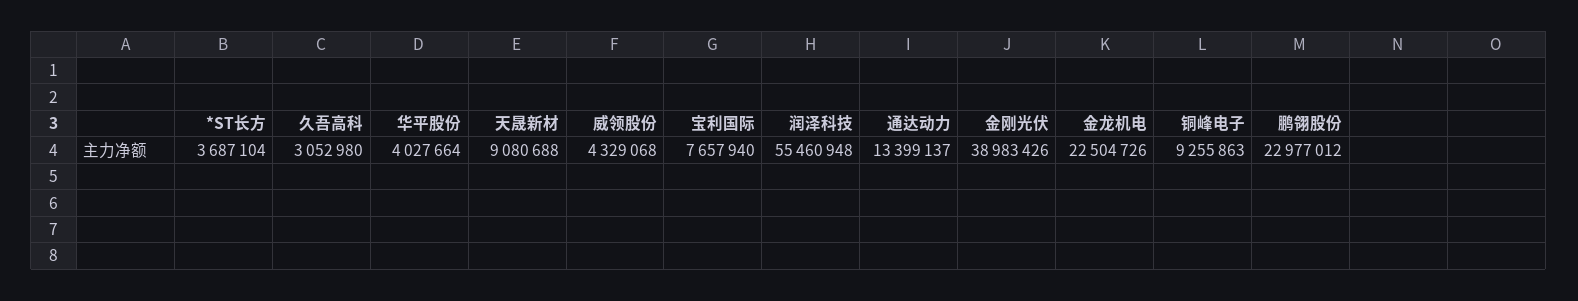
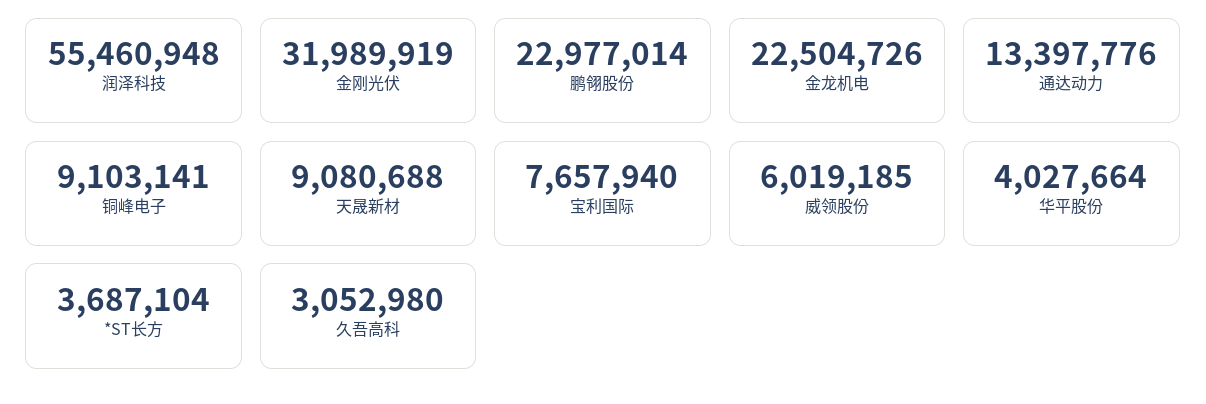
威领股份: 4329068 -> 6019185
通达动力: 13399137 -> 13397776
金刚光伏: 38983426 -> 31989919
铜峰电子: 9255863 -> 9103141
鹏翎股份: 22977012 -> 22977014

